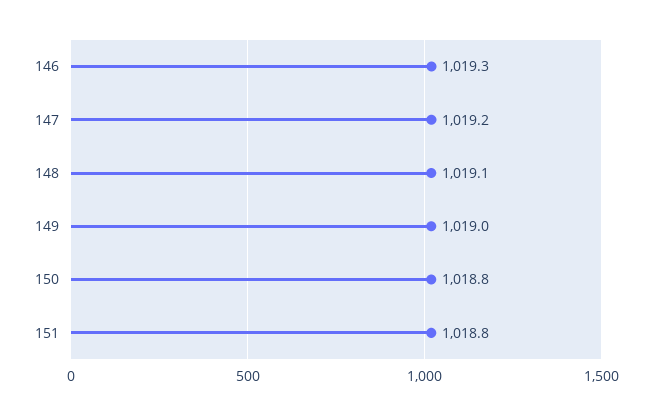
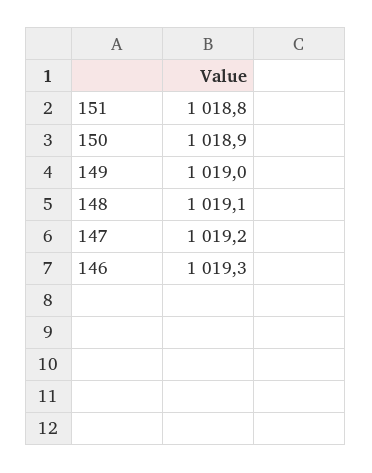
150: 1018.8 -> 1018.9

